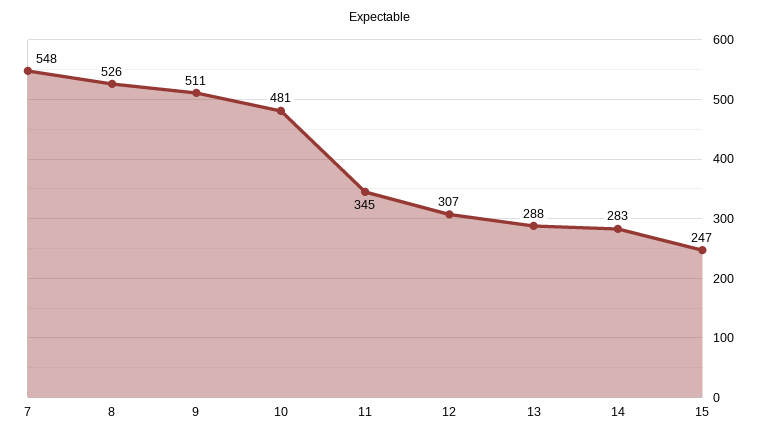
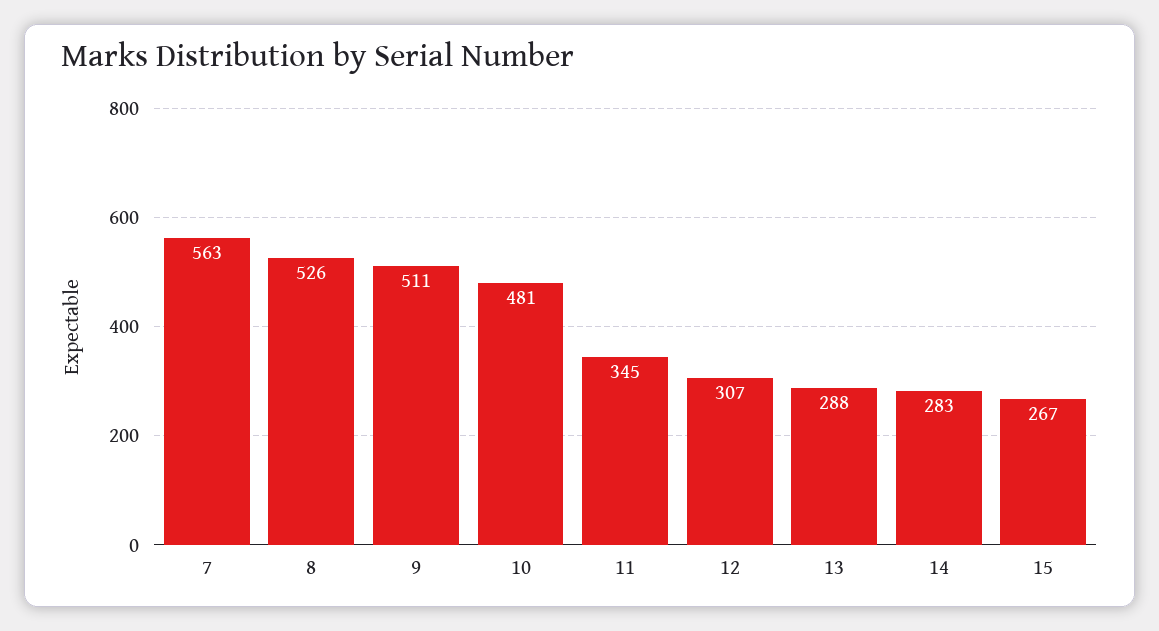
7: 548 -> 563
15: 247 -> 267

